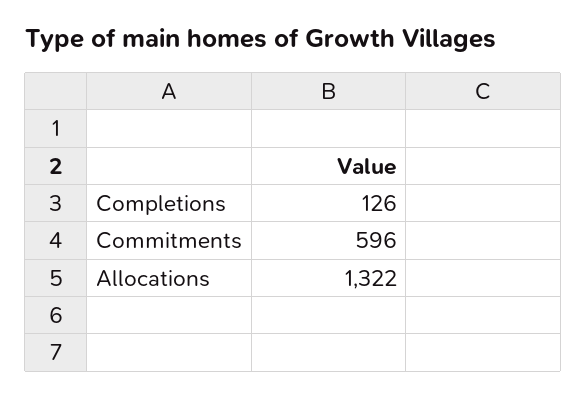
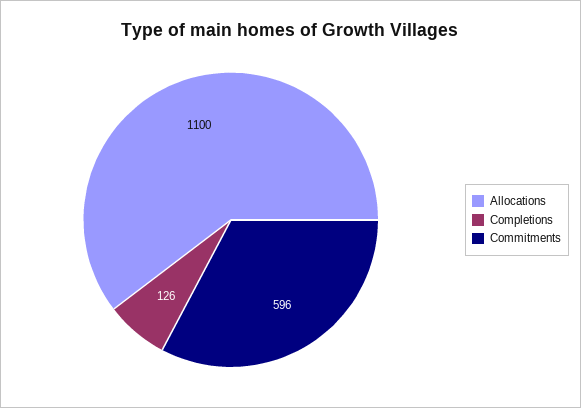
Allocations: 1322 -> 1100

